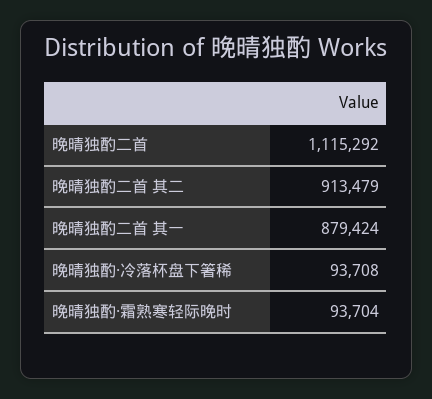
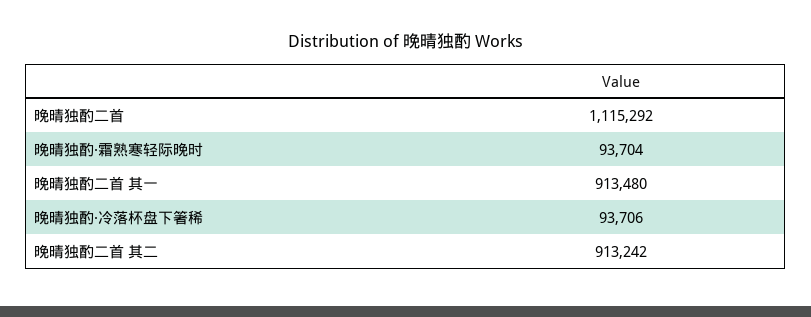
晚晴独酌二首 其二: 913479 -> 913242
晚晴独酌二首 其一: 879424 -> 913480
晚晴独酌·冷落杯盘下箸稀: 93708 -> 93706

